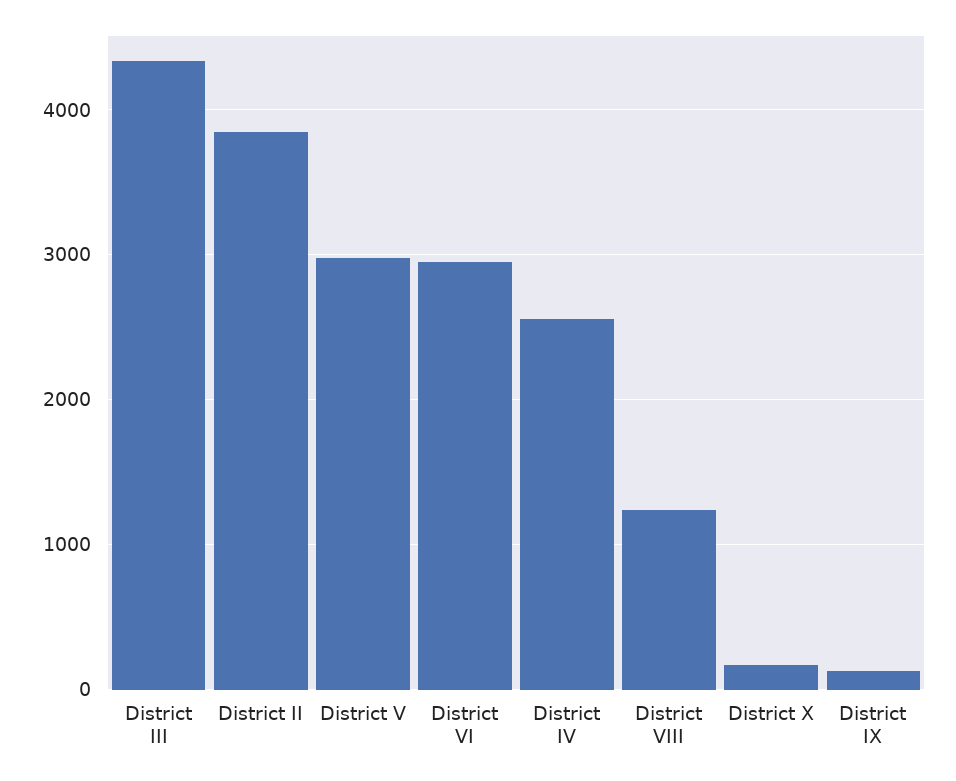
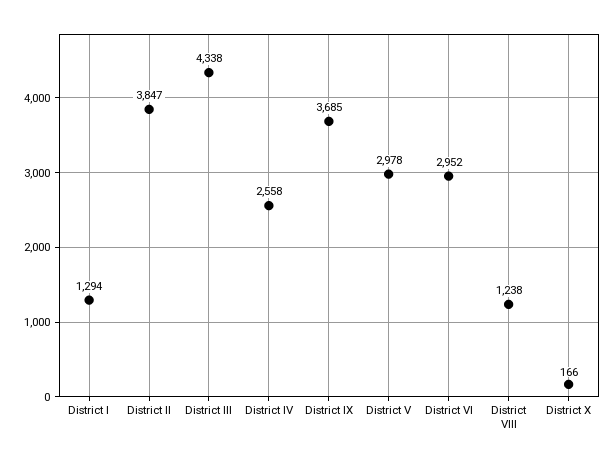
District IX: 100 -> 3685
District I: none -> 1294

